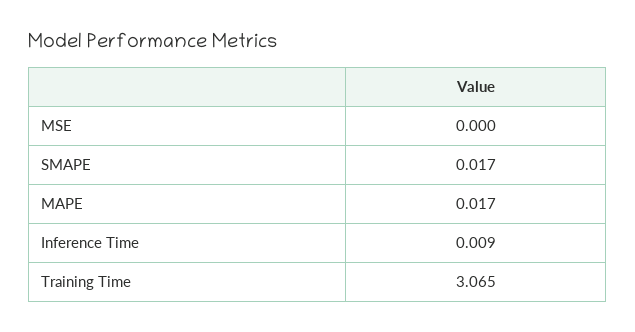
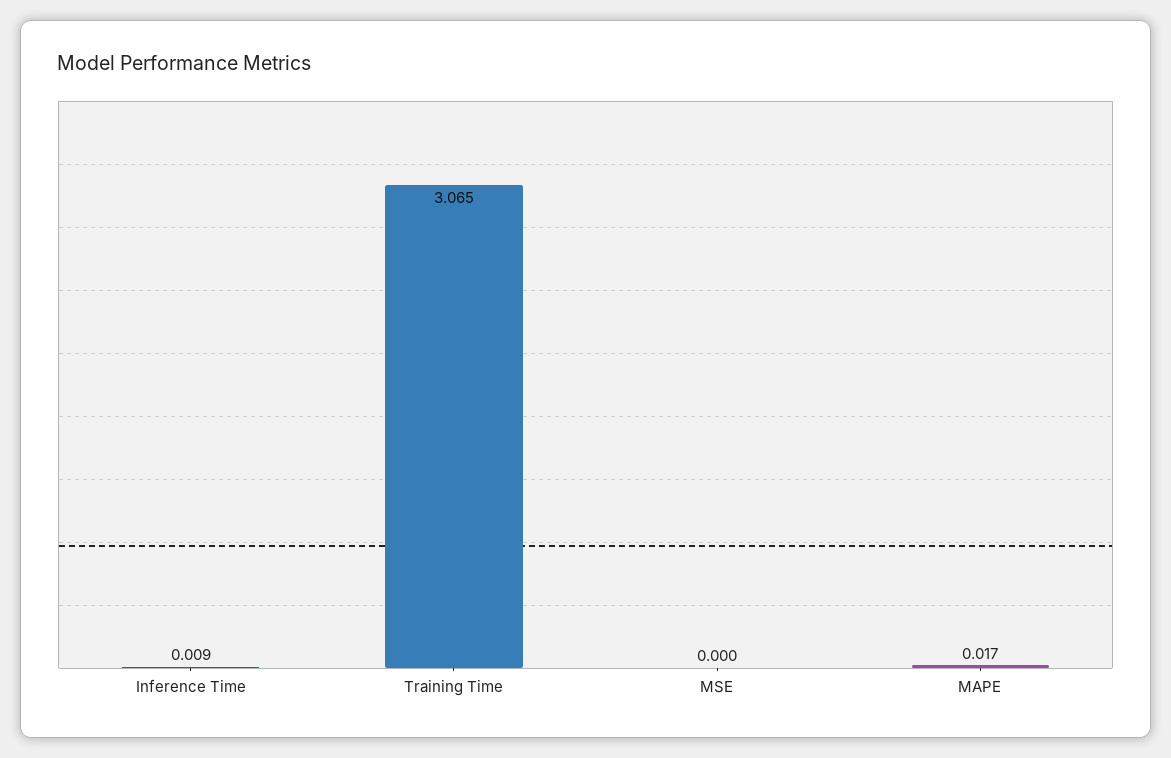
SMAPE: 0.017 -> none

